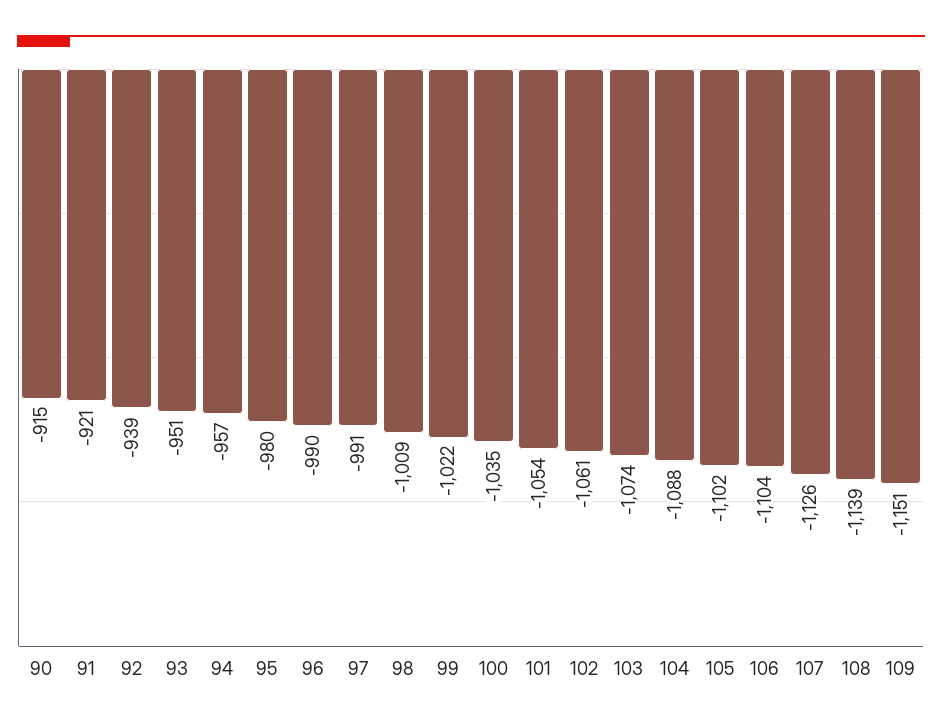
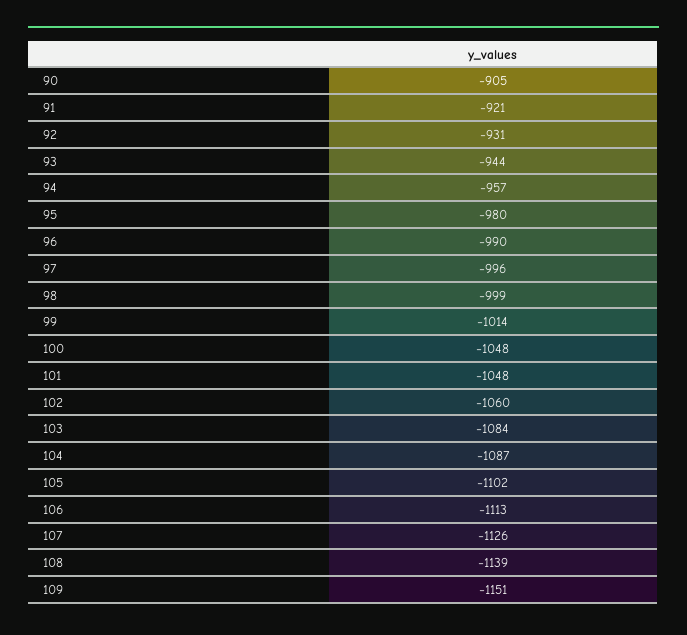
90: -915 -> -905
92: -939 -> -931
93: -951 -> -944
97: -991 -> -996
98: -1009 -> -999
99: -1022 -> -1014
100: -1035 -> -1048
101: -1054 -> -1048
102: -1061 -> -1060
103: -1074 -> -1084
104: -1088 -> -1087
106: -1104 -> -1113

